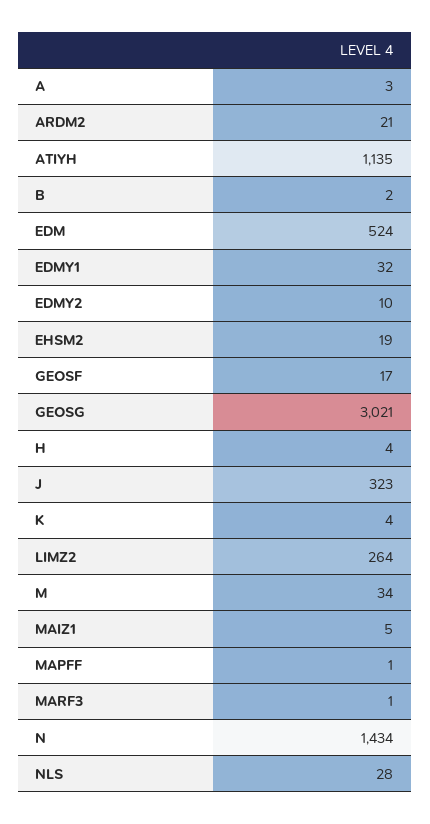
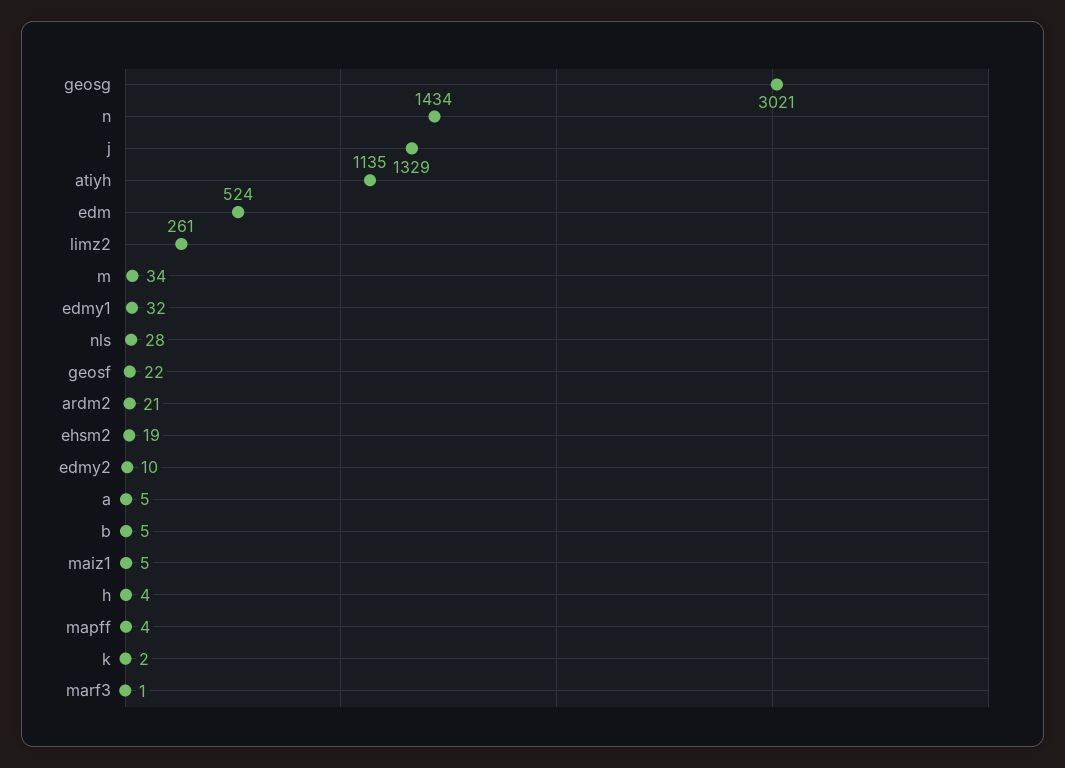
A: 3 -> 5
B: 2 -> 5
GEOSF: 17 -> 22
J: 323 -> 1329
K: 4 -> 2
LIMZ2: 264 -> 261
MAPFF: 1 -> 4

